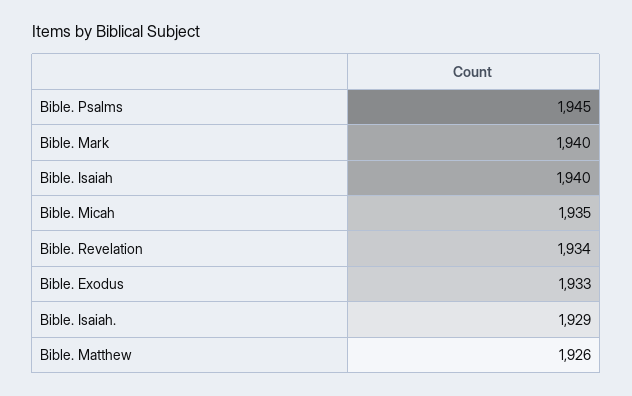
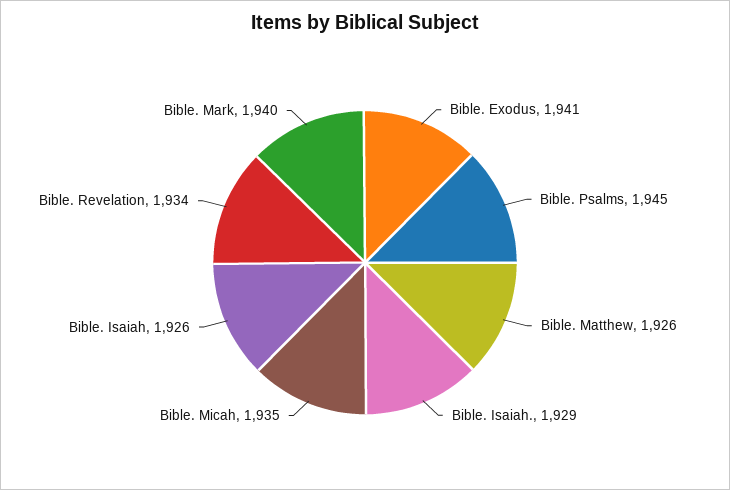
Bible. Isaiah: 1940 -> 1926
Bible. Exodus: 1933 -> 1941

